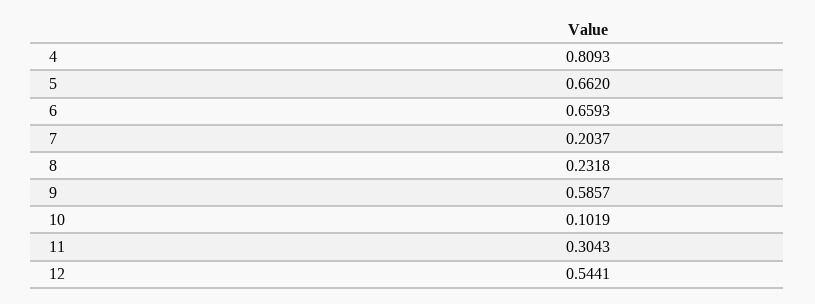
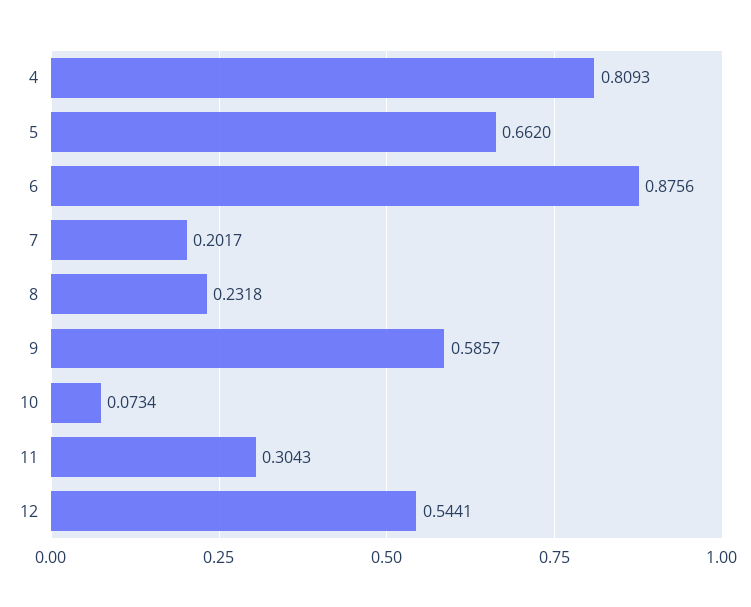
6: 0.6593 -> 0.8756
7: 0.2037 -> 0.2017
10: 0.1019 -> 0.0734

